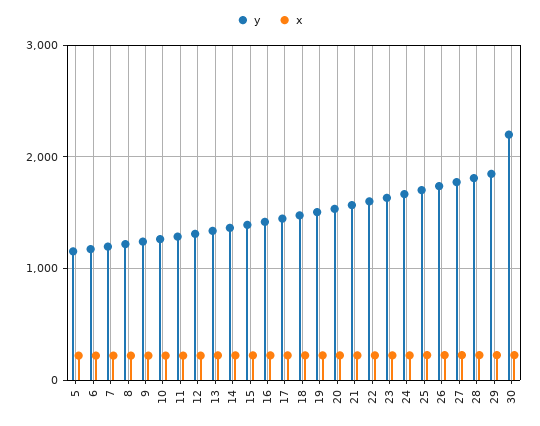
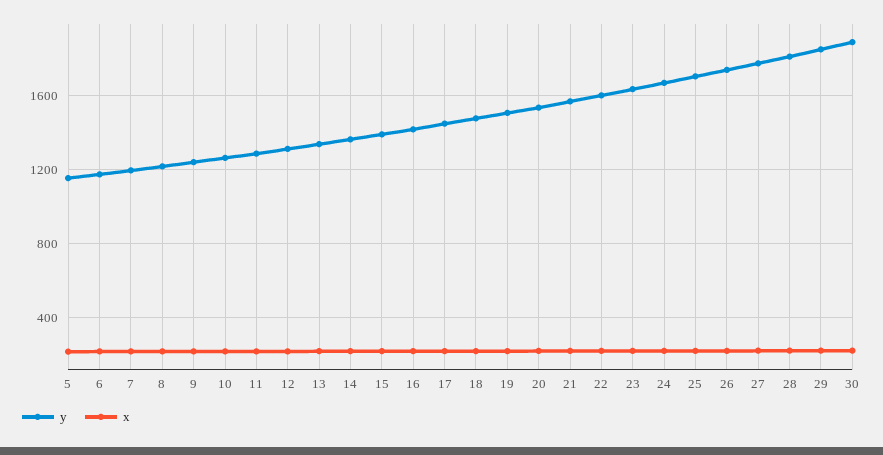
y, 30: 2200 -> 1900

